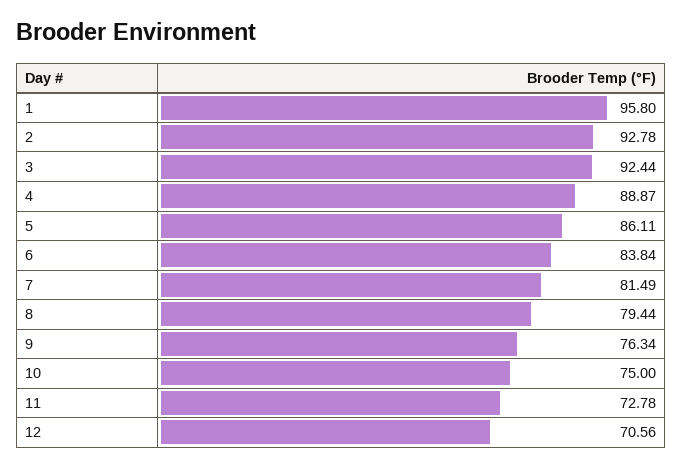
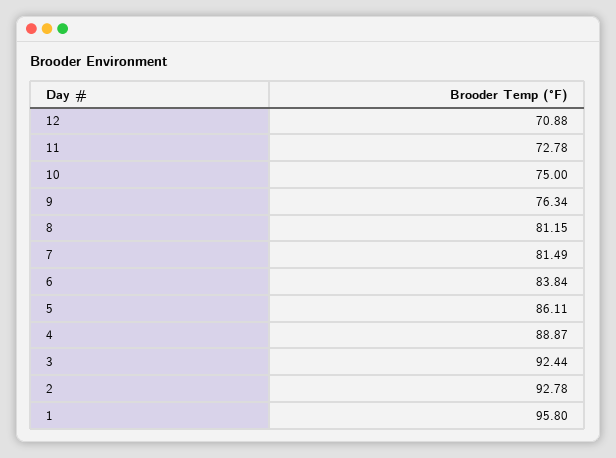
8: 79.44 -> 81.15
12: 70.56 -> 70.88

